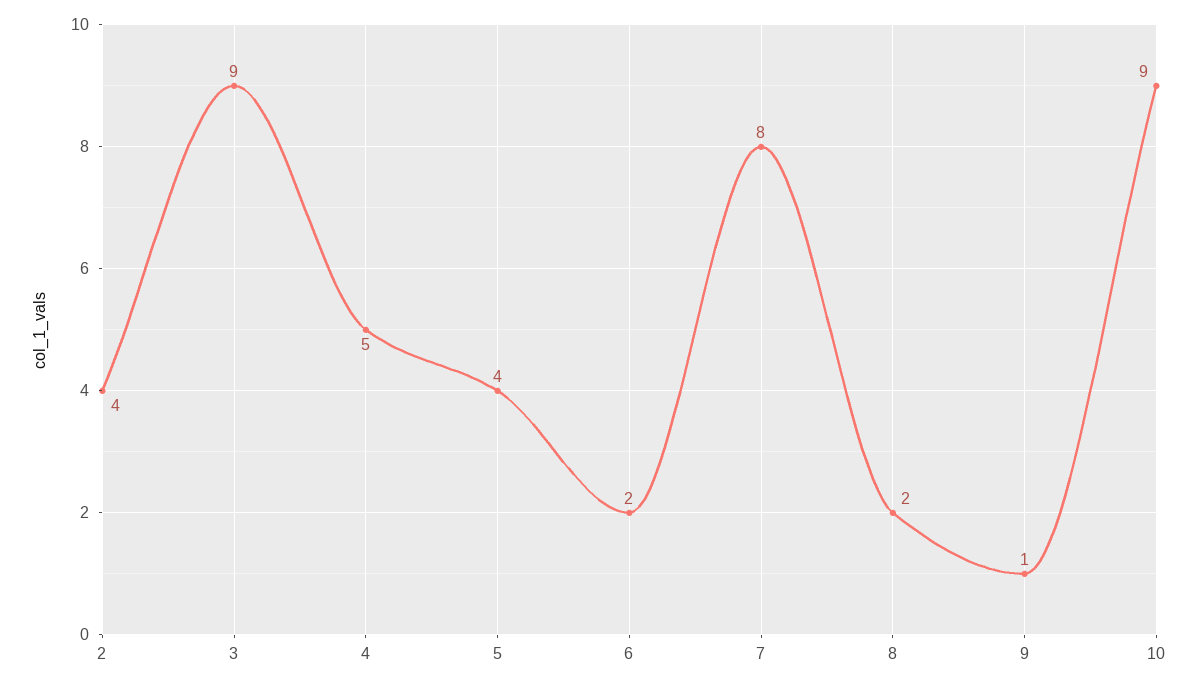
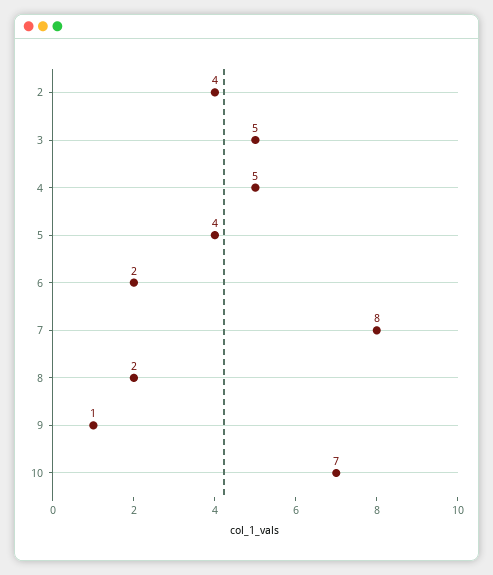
3: 9 -> 5
10: 9 -> 7

